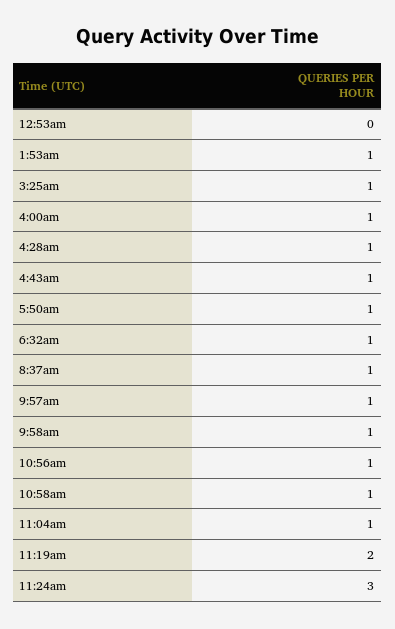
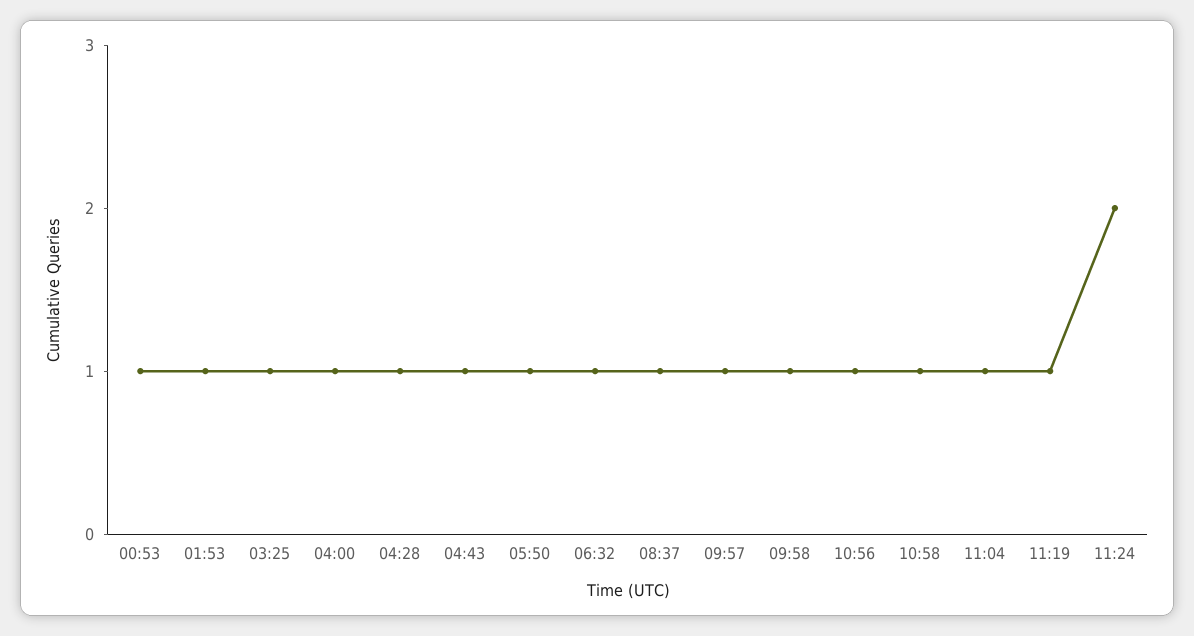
12:53am: 0 -> 1
11:19am: 2 -> 1
11:24am: 3 -> 2

